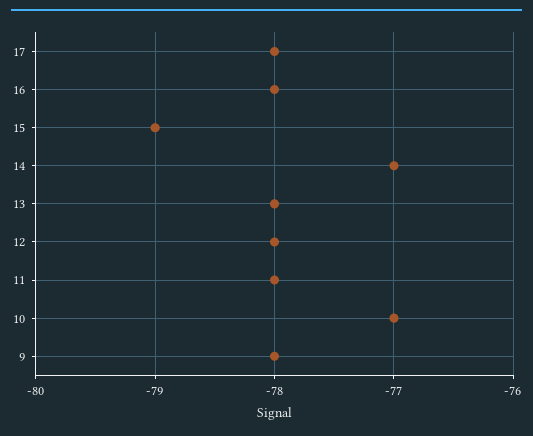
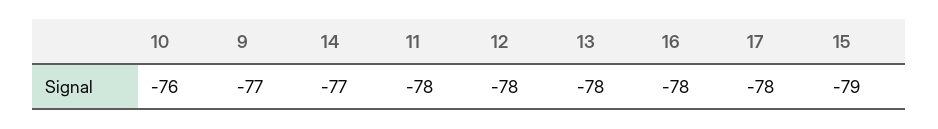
10: -77 -> -76
9: -78 -> -77

